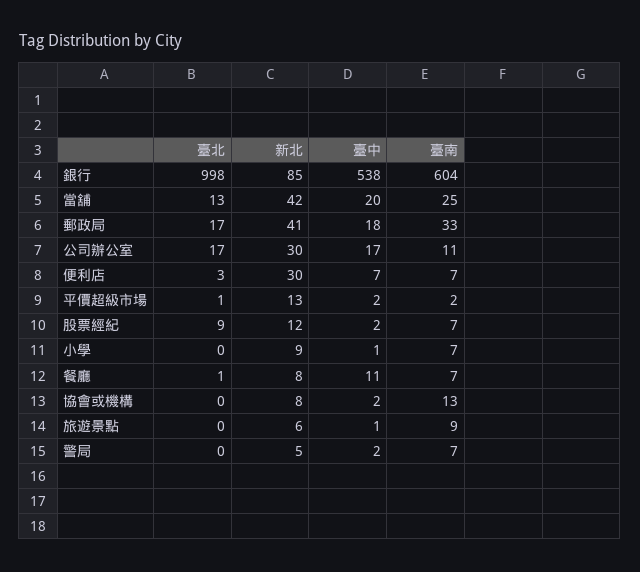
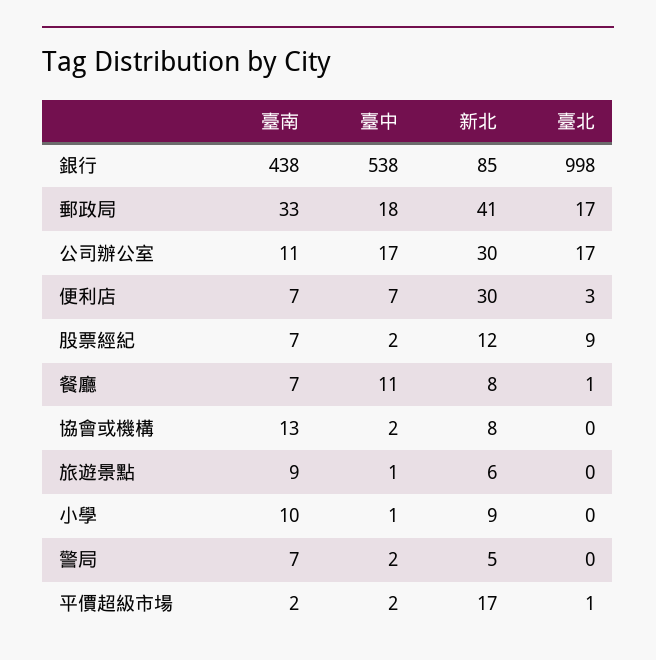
臺南, 銀行: 604 -> 438
臺北, 當舖: 13 -> none
新北, 當舖: 42 -> none
臺中, 當舖: 20 -> none
臺南, 當舖: 25 -> none
新北, 平價超級市場: 13 -> 17
臺南, 小學: 7 -> 10

